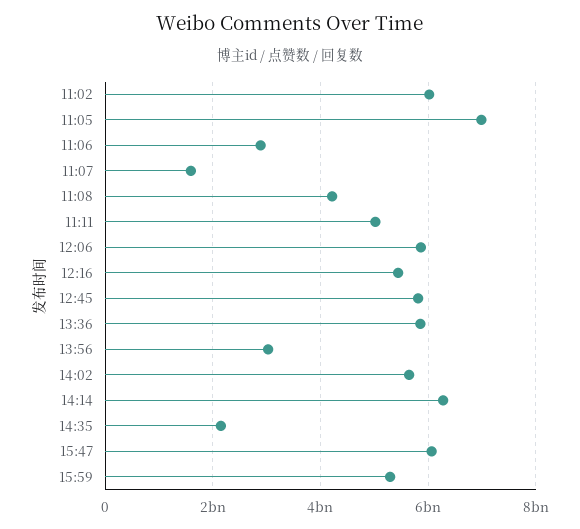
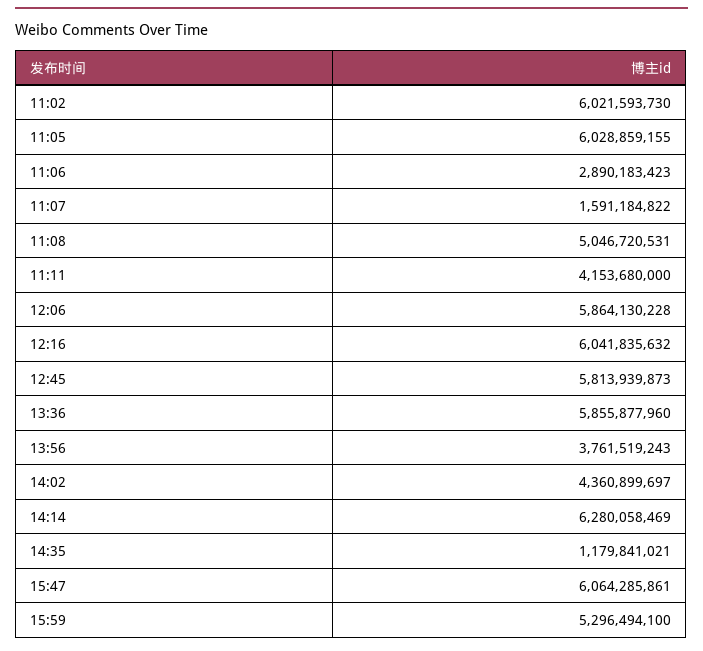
11:05: 7000000000 -> 6028859155
11:08: 4200000000 -> 5046720531
11:11: 5000000000 -> 4153680000
12:16: 5400000000 -> 6041835632
13:56: 3000000000 -> 3761519243
14:02: 5600000000 -> 4360899697
14:35: 2200000000 -> 1179841021

